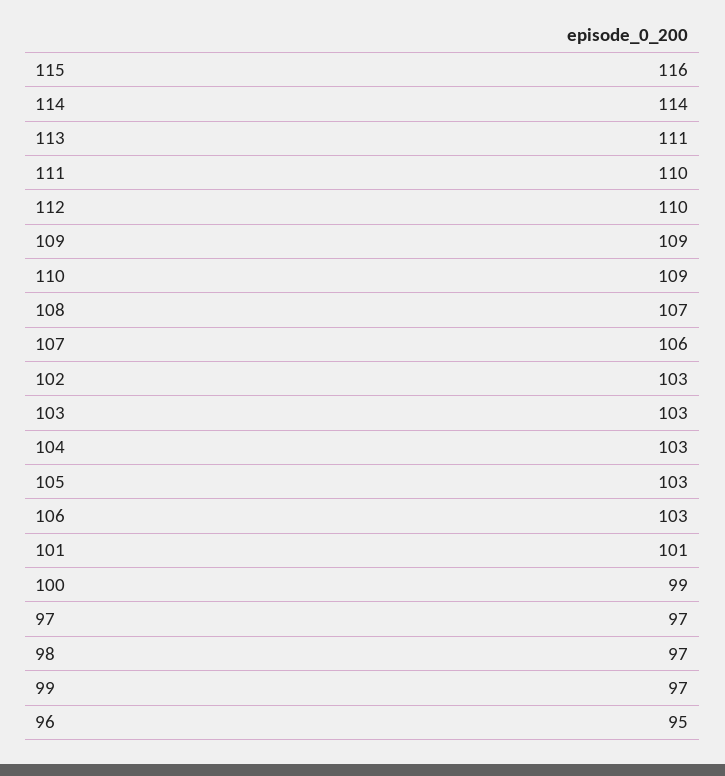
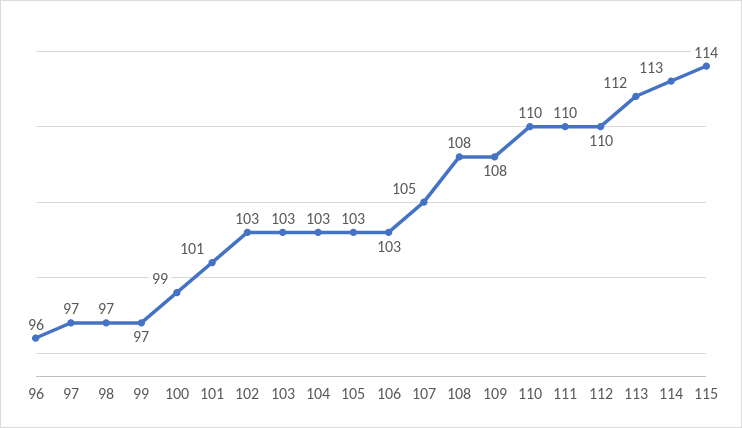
115: 116 -> 114
114: 114 -> 113
113: 111 -> 112
109: 109 -> 108
110: 109 -> 110
108: 107 -> 108
107: 106 -> 105
96: 95 -> 96

